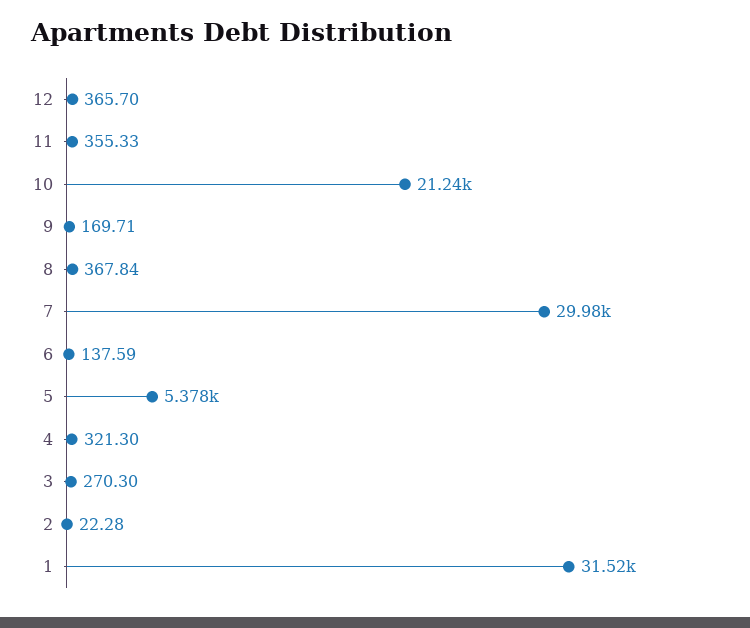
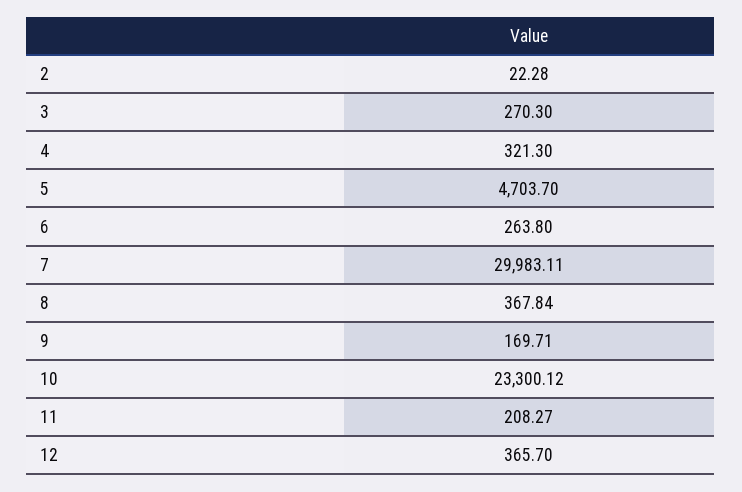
11: 355.33 -> 208.27
10: 21240 -> 23300.12
6: 137.59 -> 263.8
5: 5378 -> 4703.7
1: 31520 -> none

